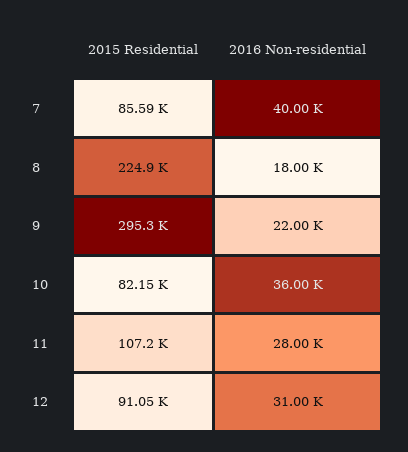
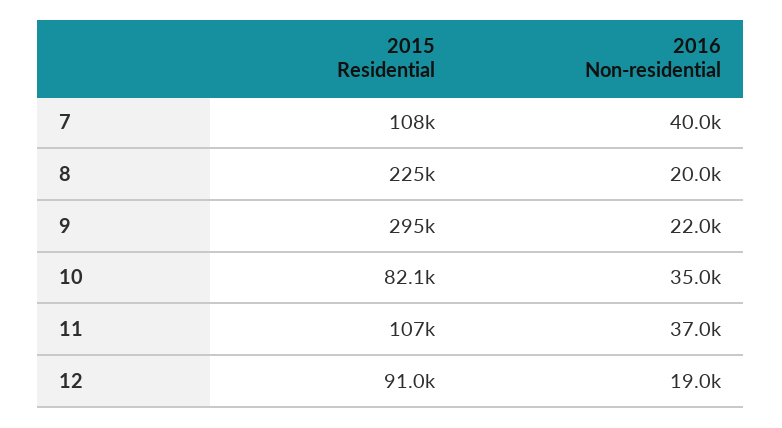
2015 Residential, 7: 85590 -> 108000
2016 Non-residential, 8: 18000 -> 20000
2016 Non-residential, 10: 36000 -> 35000
2016 Non-residential, 11: 28000 -> 37000
2016 Non-residential, 12: 31000 -> 19000

